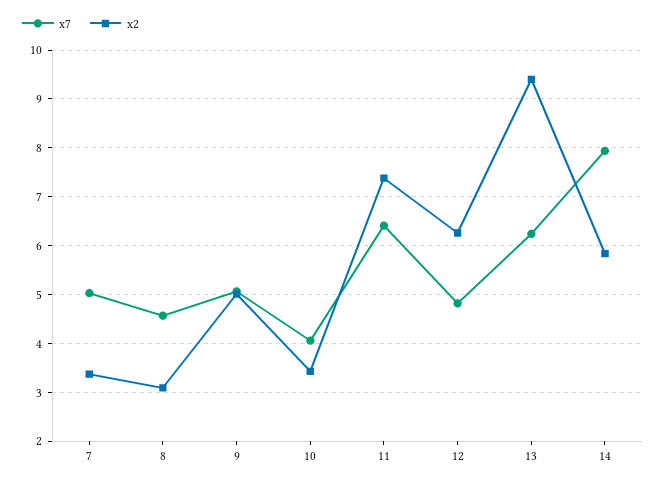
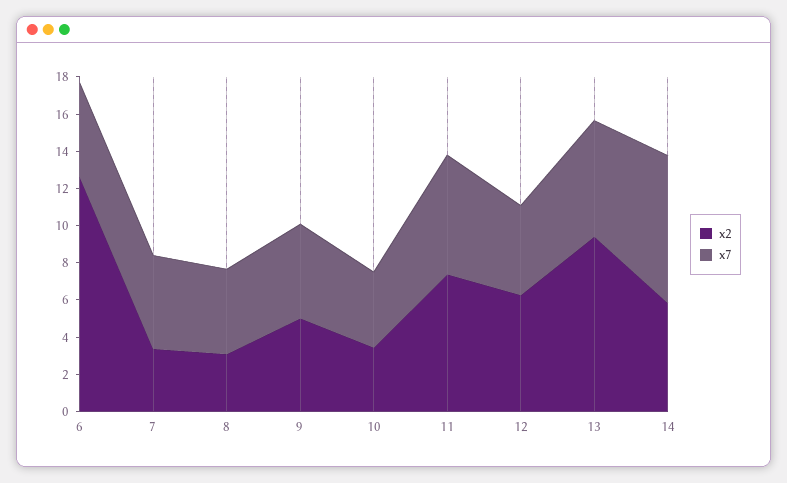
x2, 6: none -> 12.5
x7, 6: none -> 5

